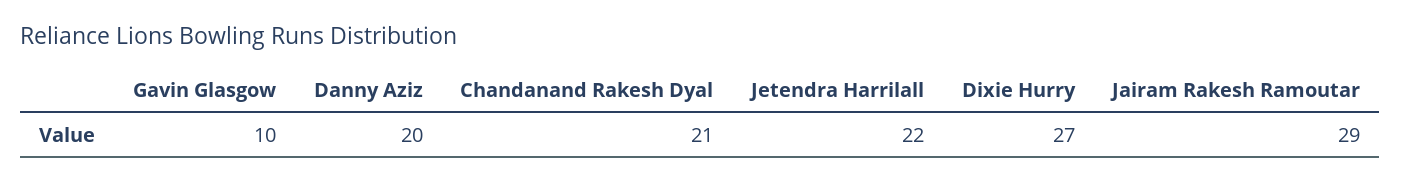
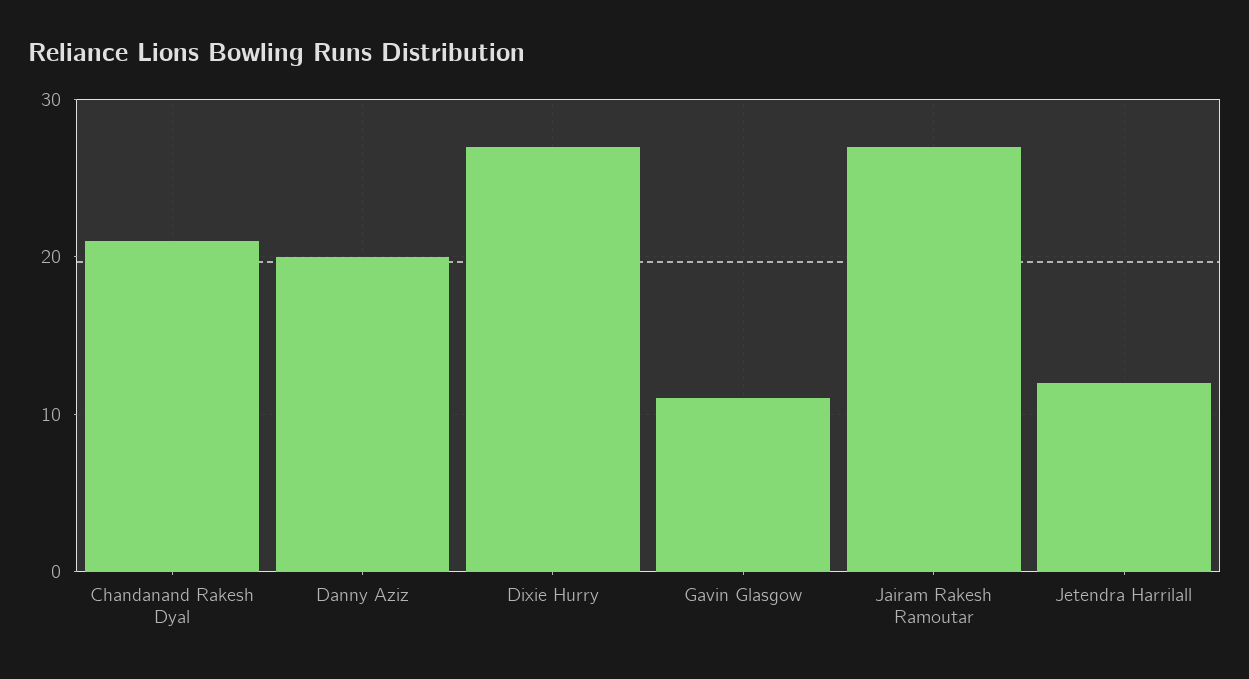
Gavin Glasgow: 10 -> 11
Jetendra Harrilall: 22 -> 12
Jairam Rakesh Ramoutar: 29 -> 27

